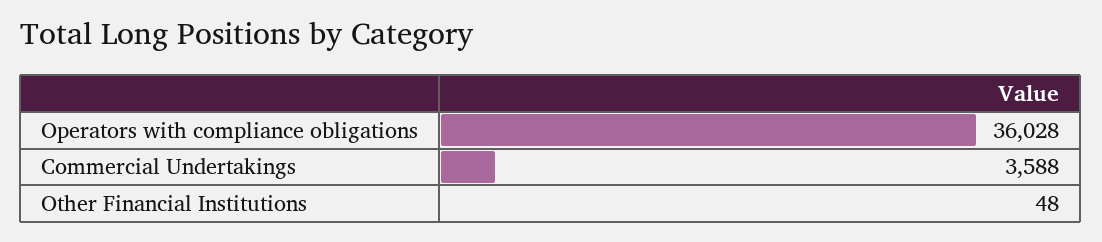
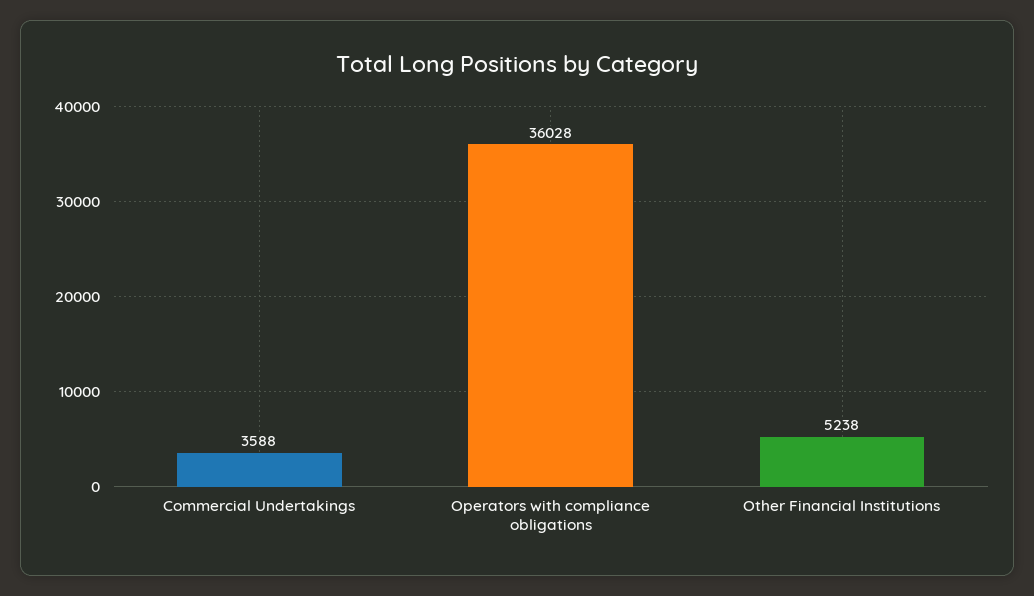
Other Financial Institutions: 48 -> 5238

